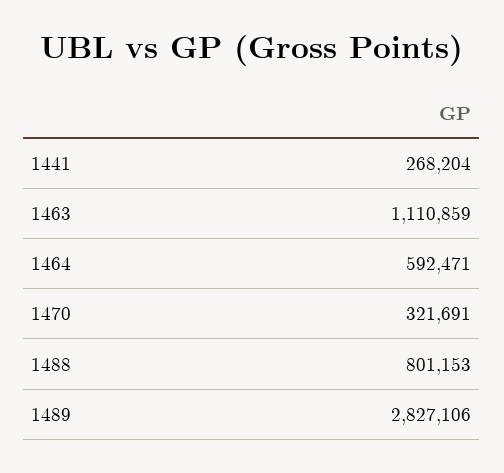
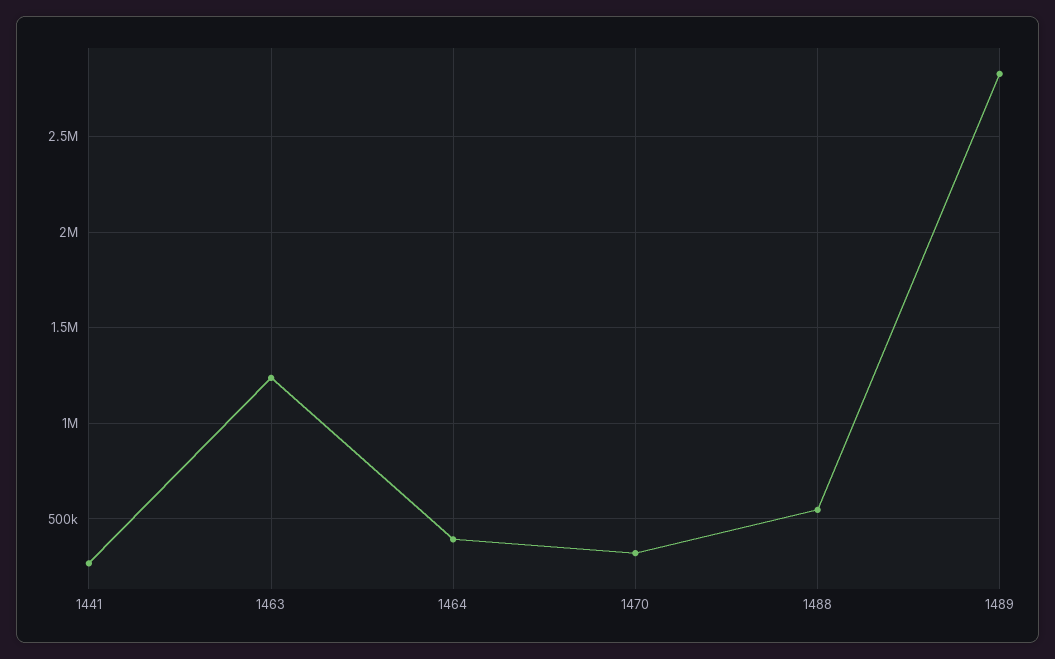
1463: 1110859 -> 1250000
1464: 592471 -> 400000
1488: 801153 -> 550000

